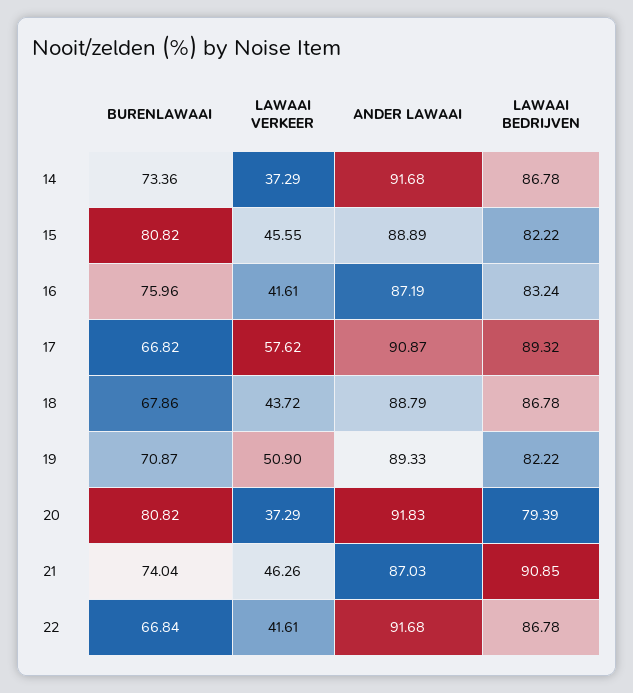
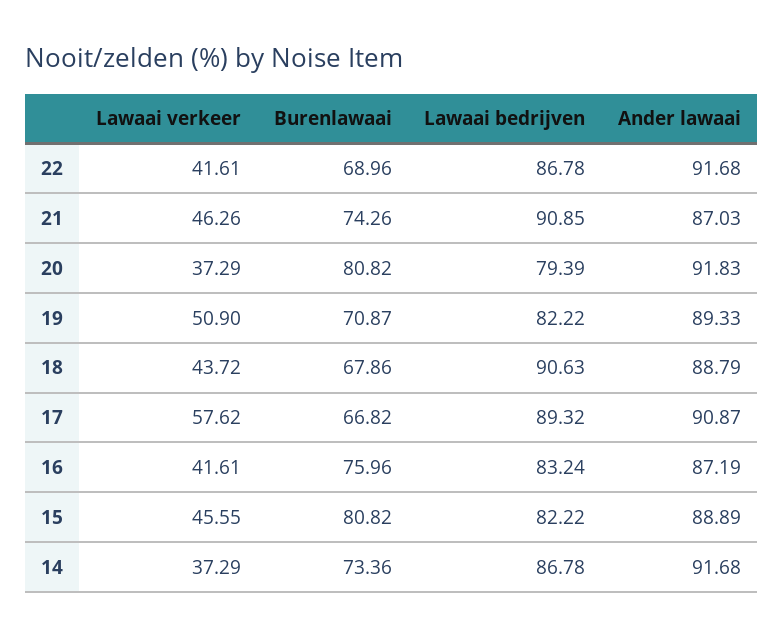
LAWAAI BEDRIJVEN, 18: 86.78 -> 90.63
BURENLAWAAI, 21: 74.04 -> 74.26
BURENLAWAAI, 22: 66.84 -> 68.96

